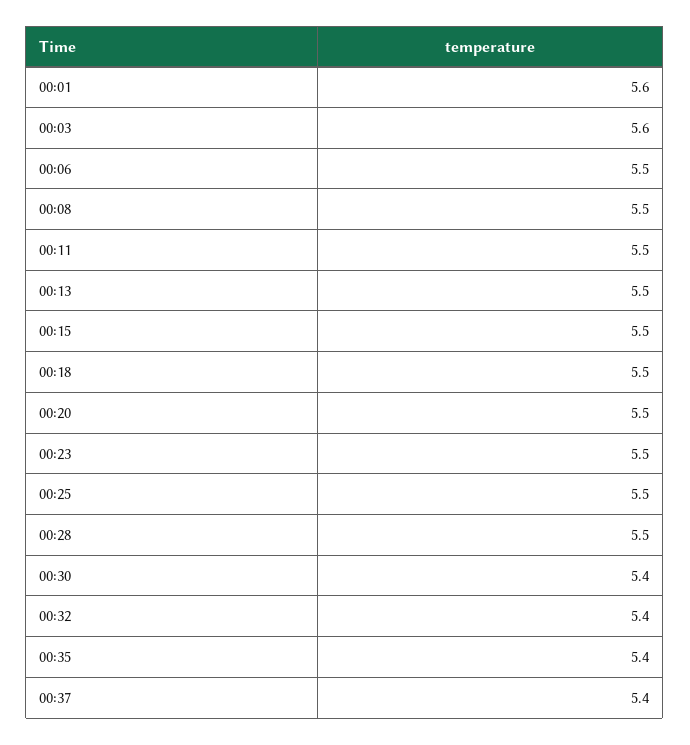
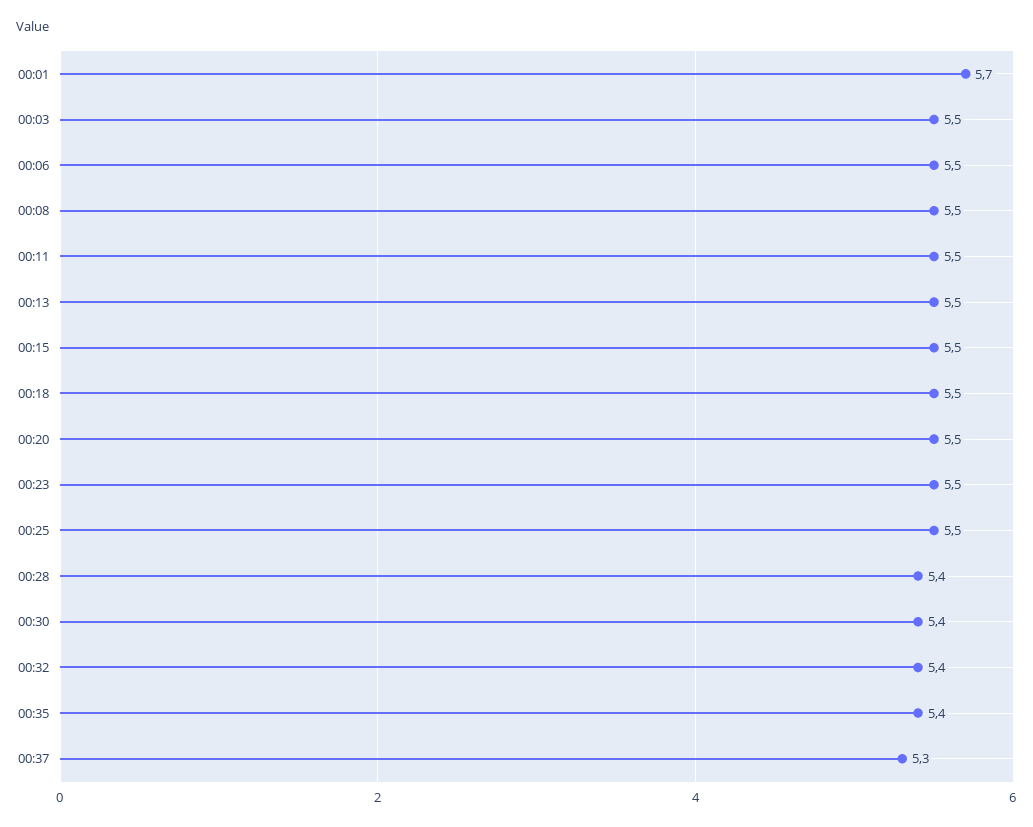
00:01: 5.6 -> 5.7
00:03: 5.6 -> 5.5
00:28: 5.5 -> 5.4
00:37: 5.4 -> 5.3

